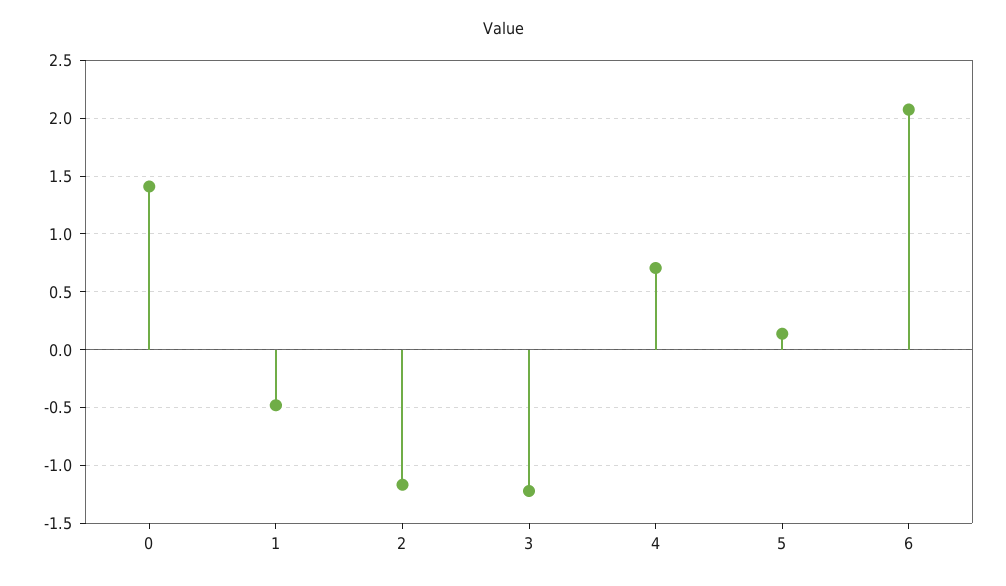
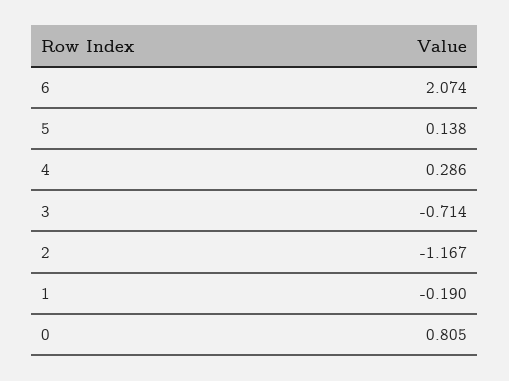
0: 1.4 -> 0.805
1: -0.5 -> -0.19
3: -1.2 -> -0.714
4: 0.7 -> 0.286

